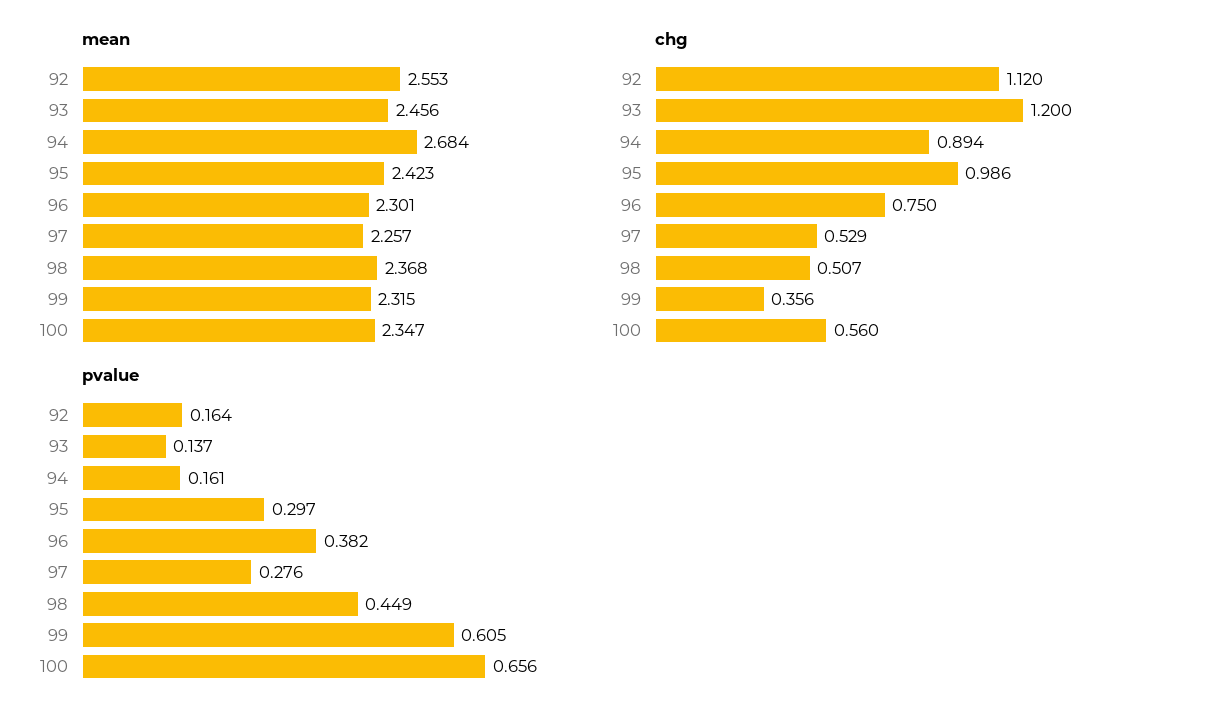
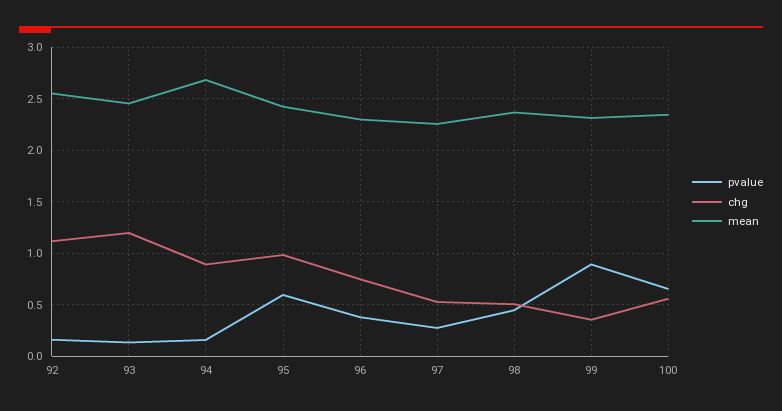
pvalue, 95: 0.297 -> 0.6
pvalue, 99: 0.605 -> 0.9

